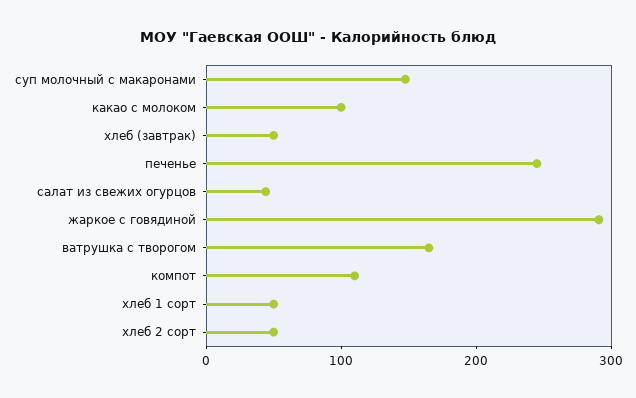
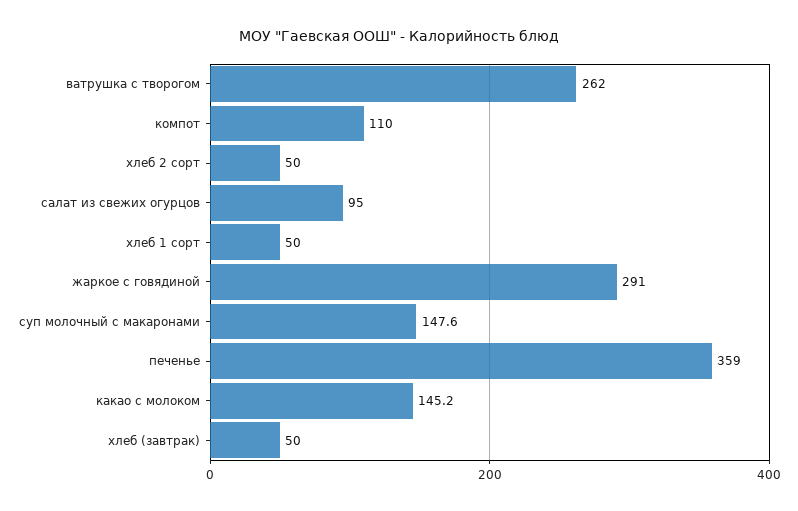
какао с молоком: 100 -> 145.2
печенье: 240 -> 359
салат из свежих огурцов: 40 -> 95
ватрушка с творогом: 160 -> 262

